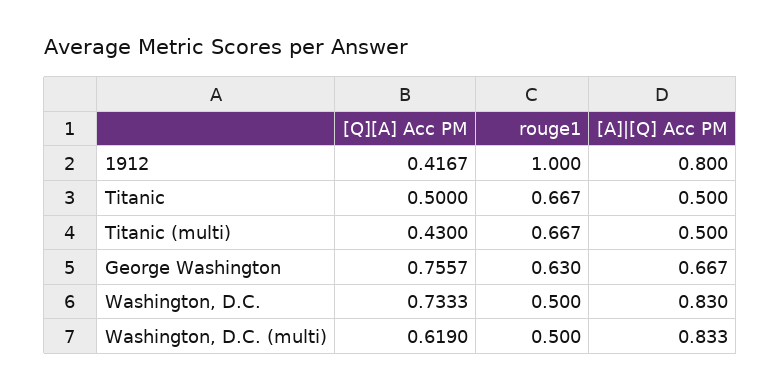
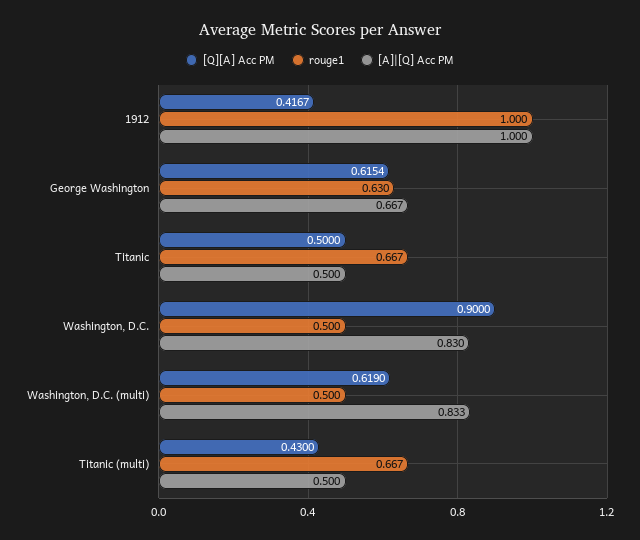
[A]|[Q] Acc PM, 1912: 0.8 -> 1
[Q][A] Acc PM, George Washington: 0.7557 -> 0.6154
[Q][A] Acc PM, Washington, D.C.: 0.7333 -> 0.9

